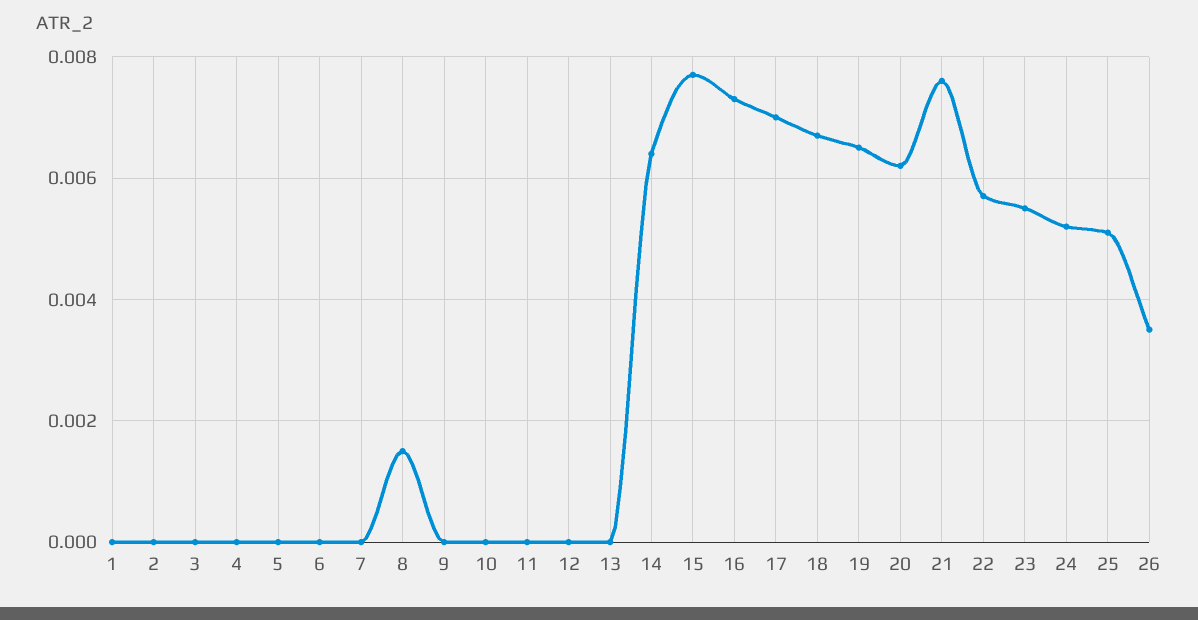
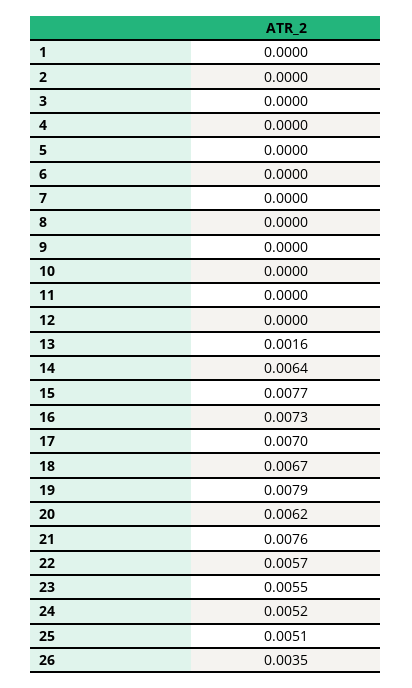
8: 0.0015 -> 0
13: 0 -> 0.0016
19: 0.0065 -> 0.0079

